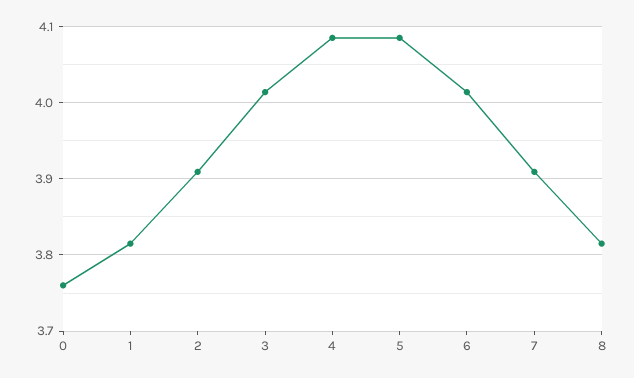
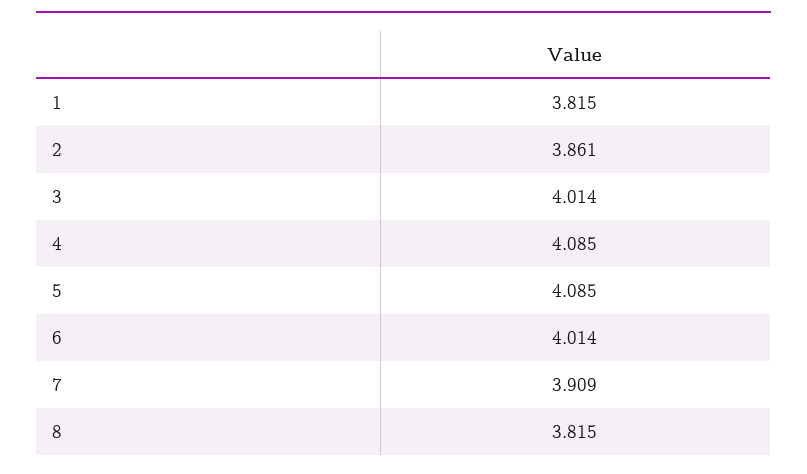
0: 3.76 -> none
2: 3.91 -> 3.861

